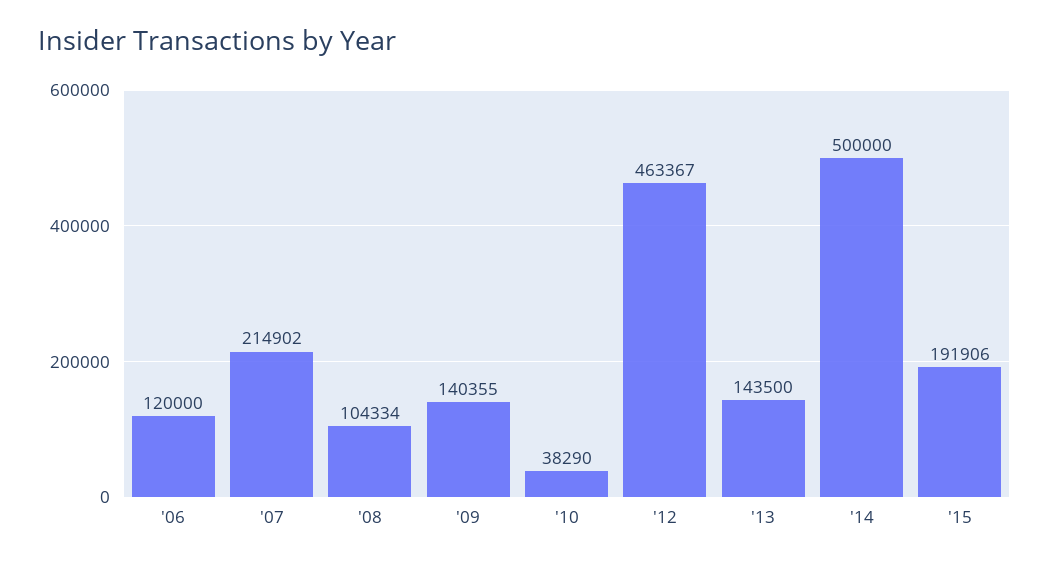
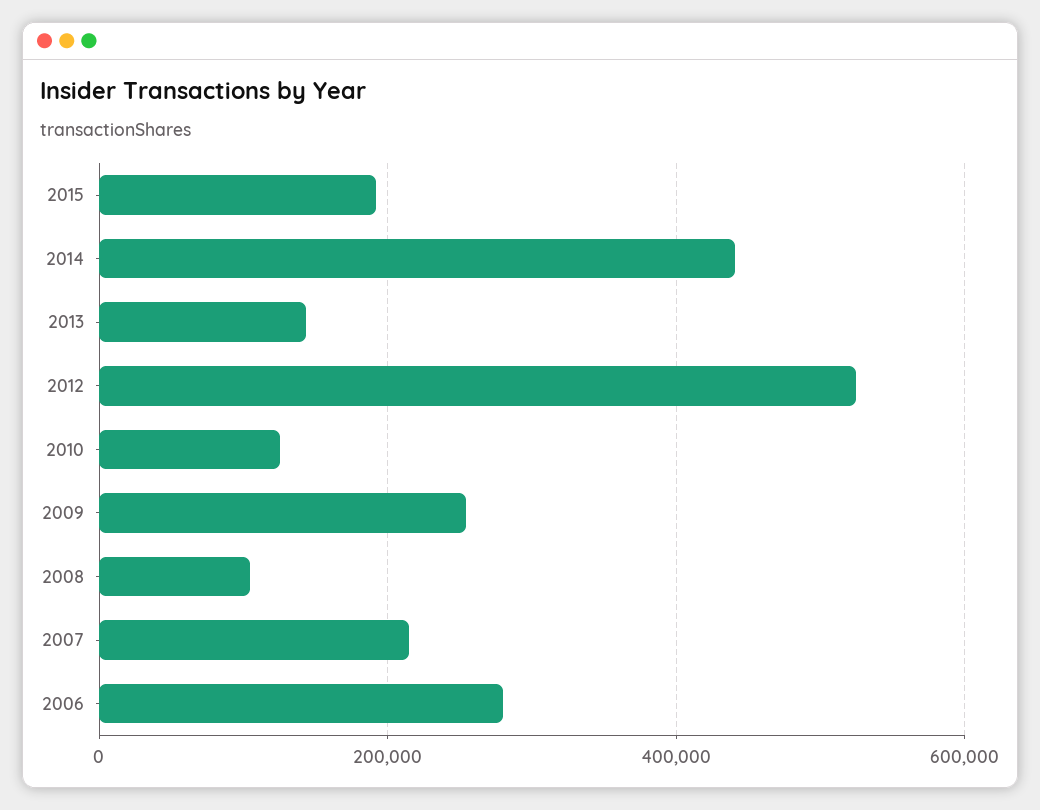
'06: 120000 -> 280000
'09: 140355 -> 260000
'10: 38290 -> 120000
'12: 463367 -> 520000
'14: 500000 -> 440000

